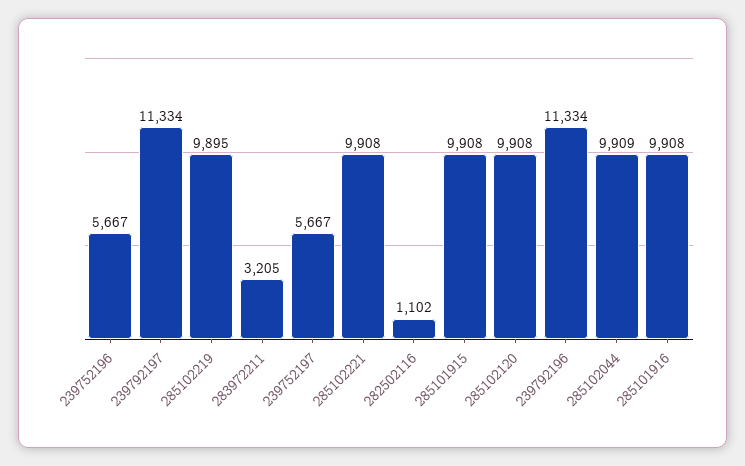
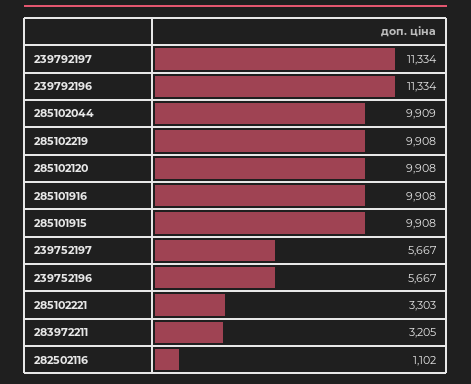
285102219: 9895 -> 9908
285102221: 9908 -> 3303

